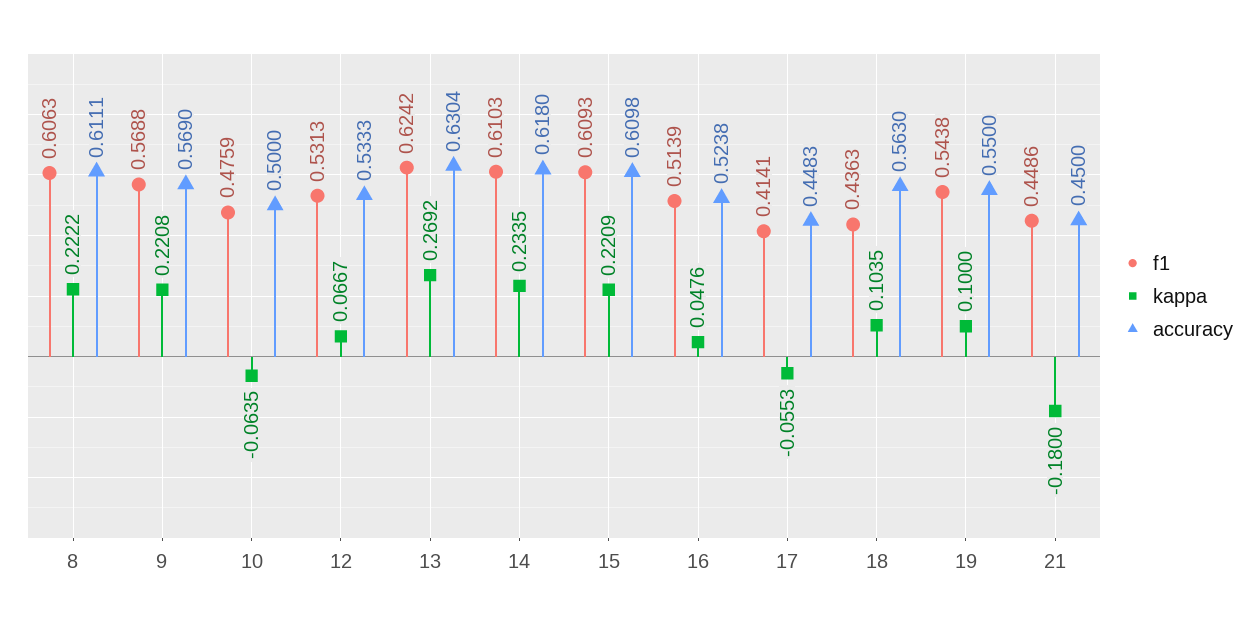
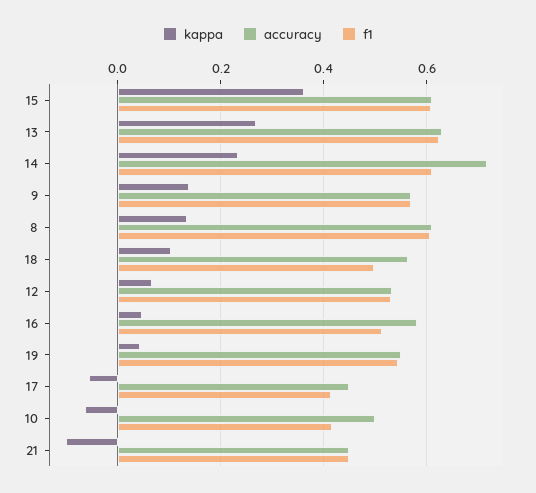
kappa, 8: 0.2222 -> 0.14
kappa, 9: 0.2208 -> 0.14
f1, 10: 0.4759 -> 0.42
accuracy, 14: 0.618 -> 0.72
kappa, 15: 0.2209 -> 0.36
accuracy, 16: 0.5238 -> 0.58
f1, 18: 0.4363 -> 0.5
kappa, 19: 0.1 -> 0.04
kappa, 21: -0.18 -> -0.1

